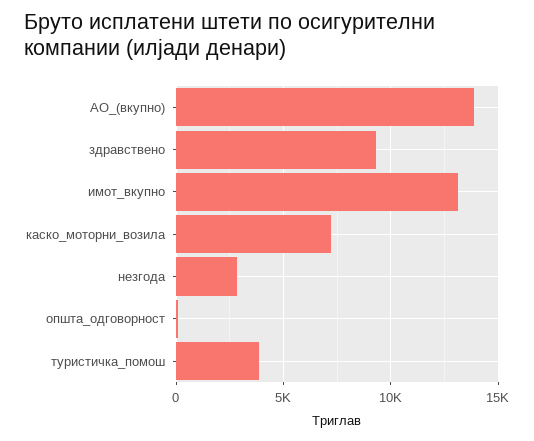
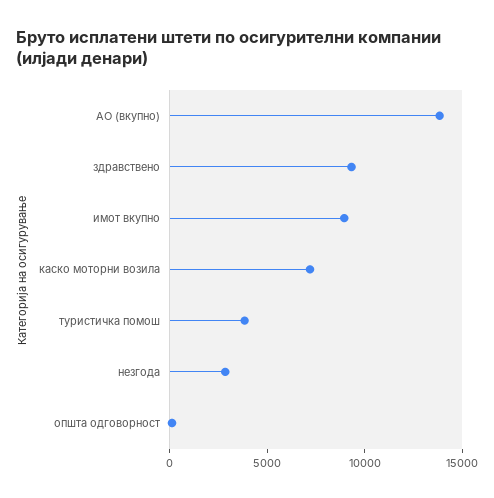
имот_вкупно: 13000 -> 9000

